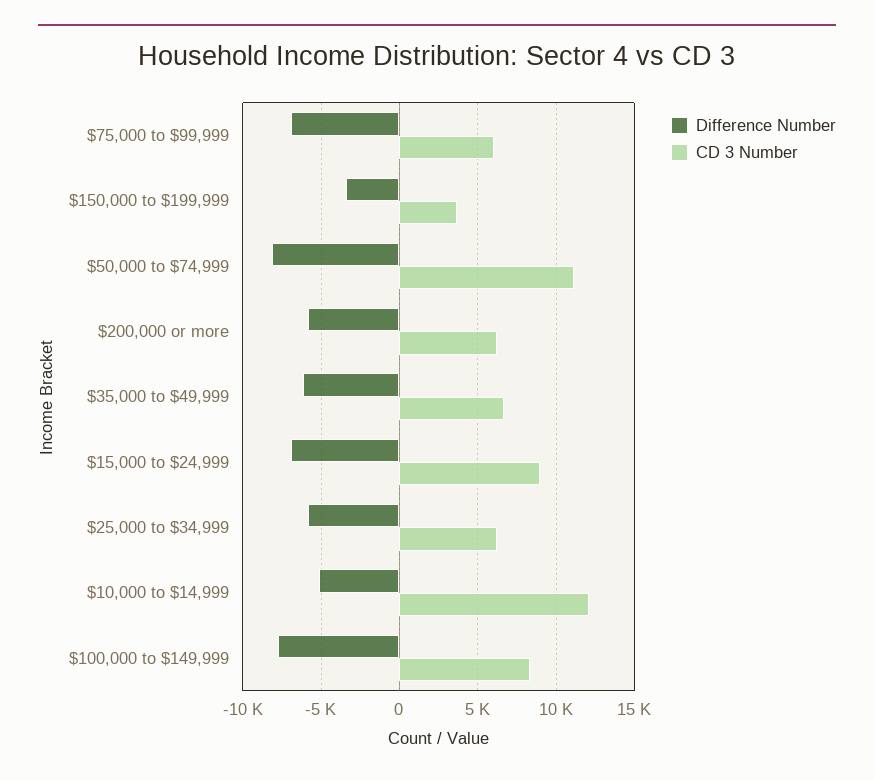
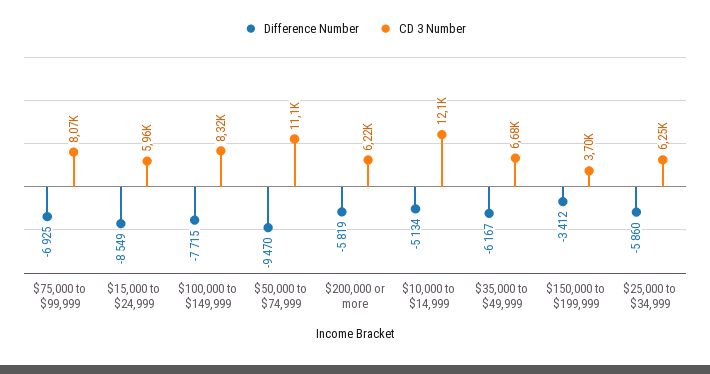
CD 3 Number, $75,000 to $99,999: 6000 -> 8070
Difference Number, $50,000 to $74,999: -8000 -> -9470
Difference Number, $15,000 to $24,999: -7000 -> -8549
CD 3 Number, $15,000 to $24,999: 9000 -> 5960

